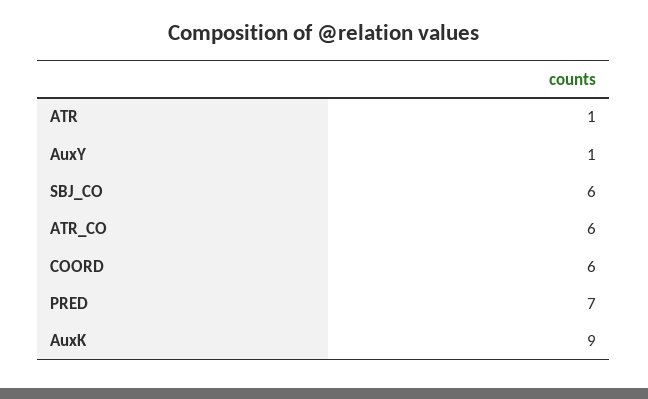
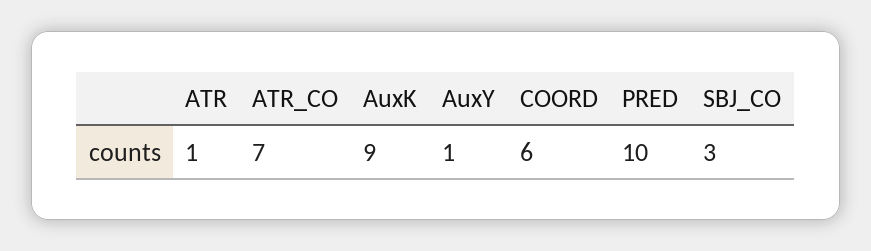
SBJ_CO: 6 -> 3
ATR_CO: 6 -> 7
PRED: 7 -> 10

